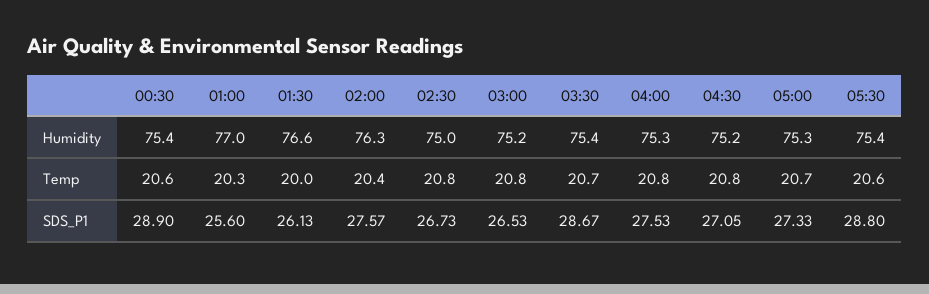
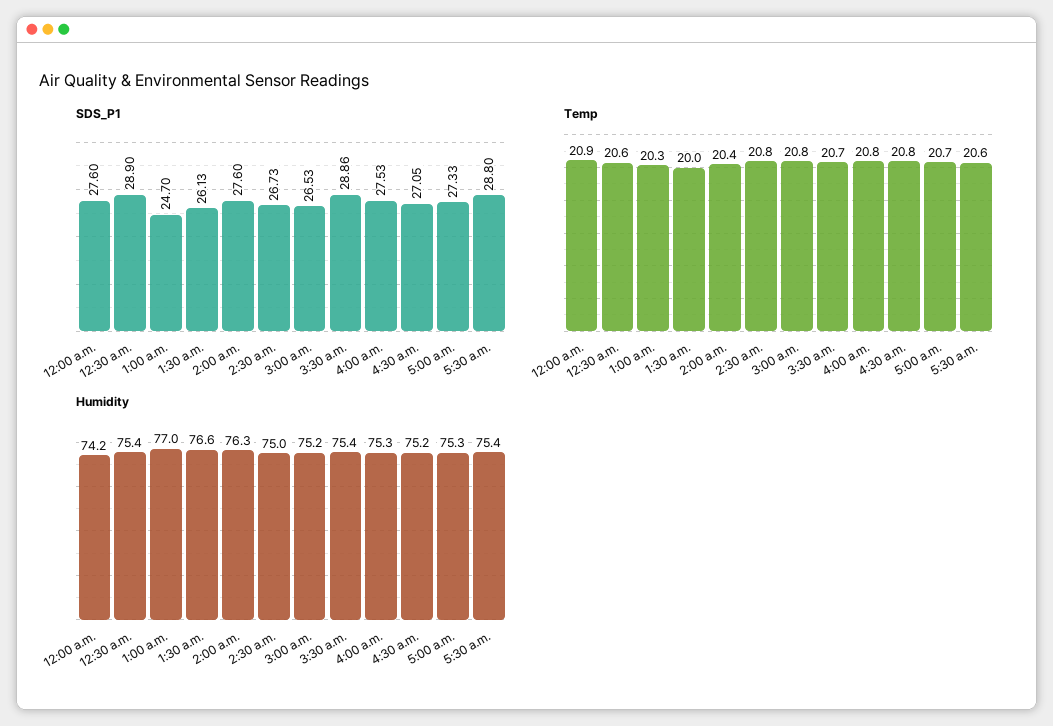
SDS_P1, 01:00: 25.6 -> 24.7
SDS_P1, 02:00: 27.57 -> 27.6
SDS_P1, 03:30: 28.67 -> 28.86
SDS_P1, 12:00 a.m.: none -> 27.6
Temp, 12:00 a.m.: none -> 20.9
Humidity, 12:00 a.m.: none -> 74.2

